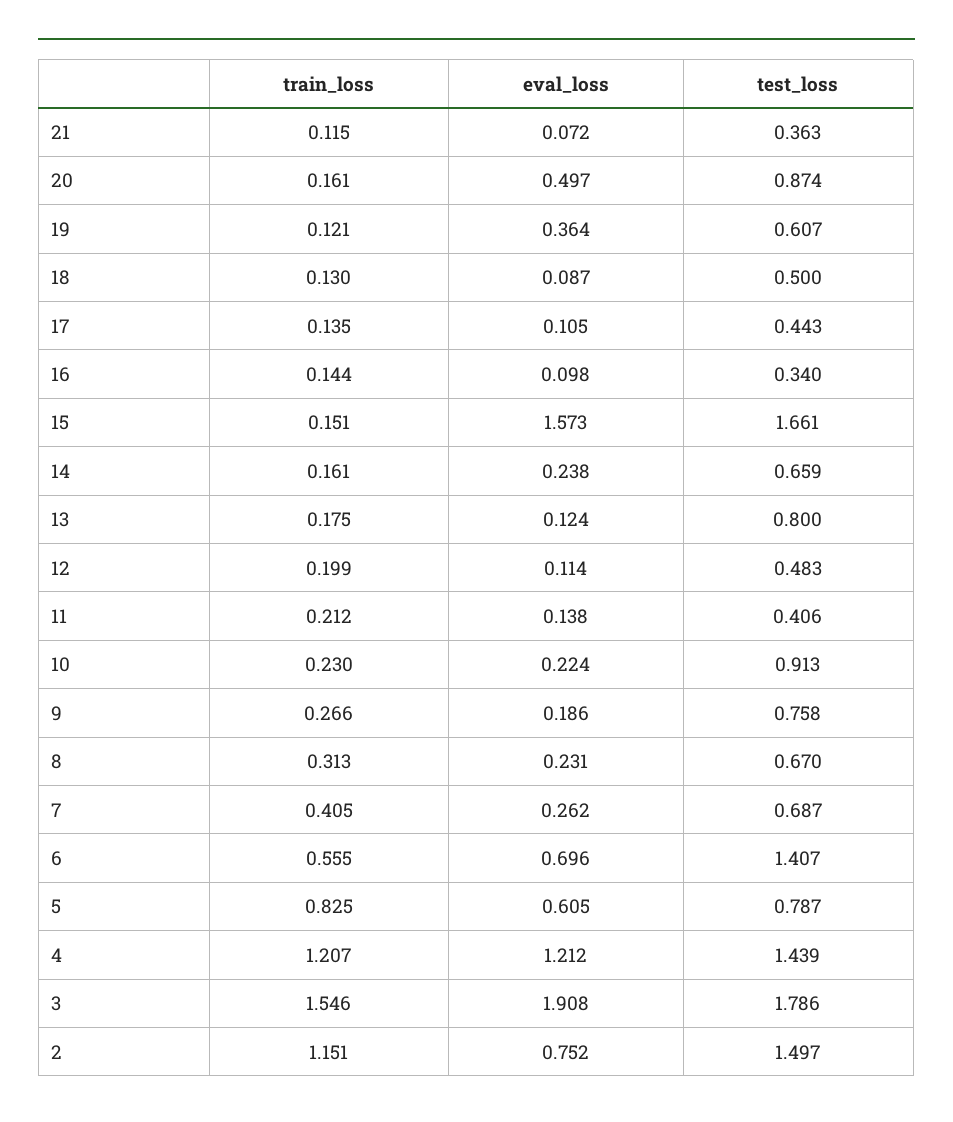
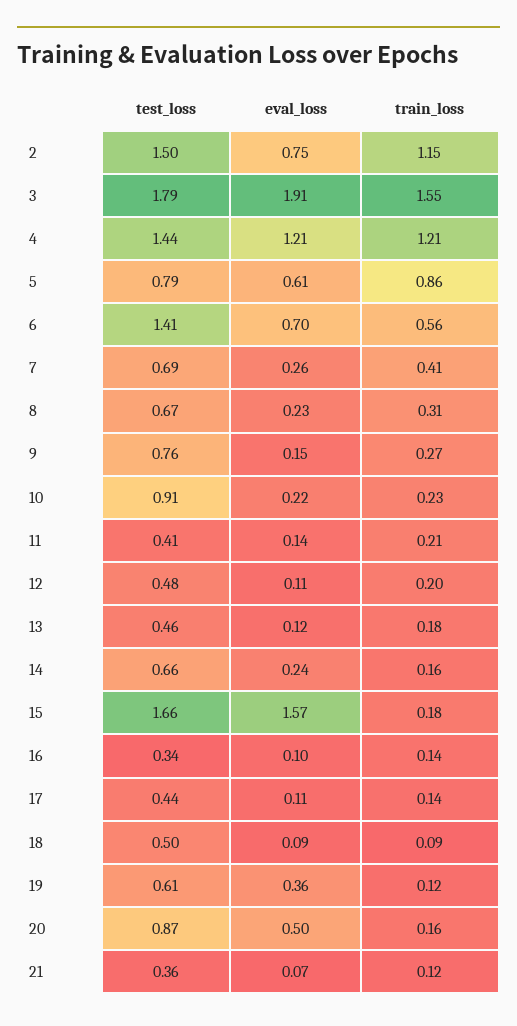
train_loss, 18: 0.13 -> 0.09
train_loss, 15: 0.151 -> 0.18
test_loss, 13: 0.8 -> 0.46
eval_loss, 9: 0.186 -> 0.15
train_loss, 5: 0.825 -> 0.86

